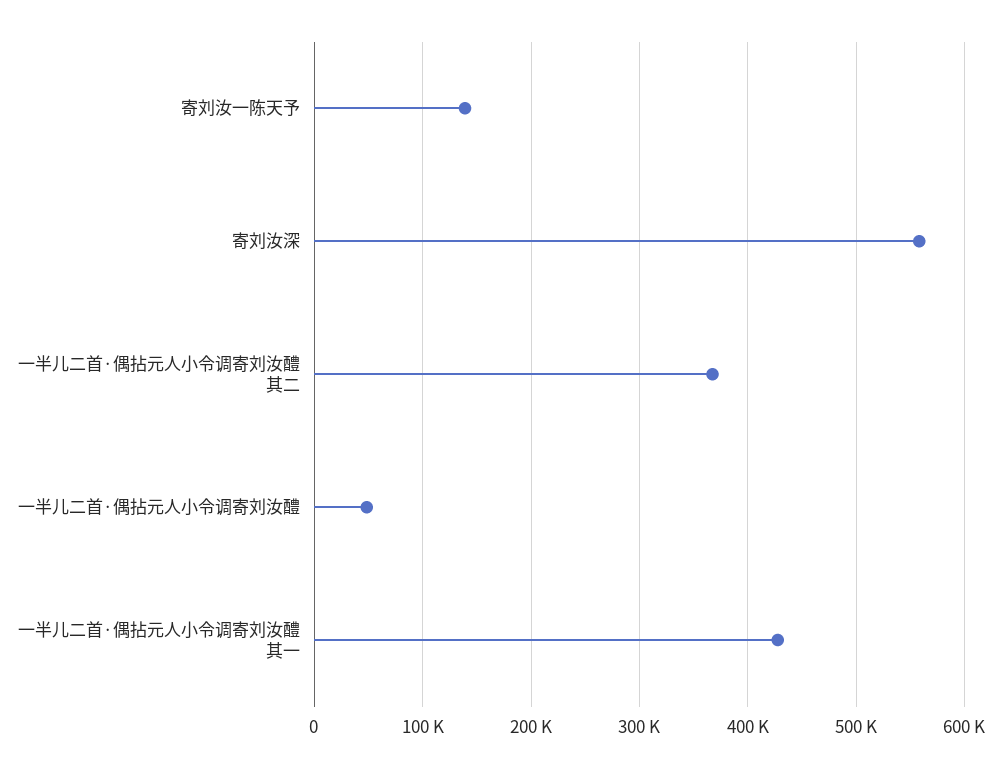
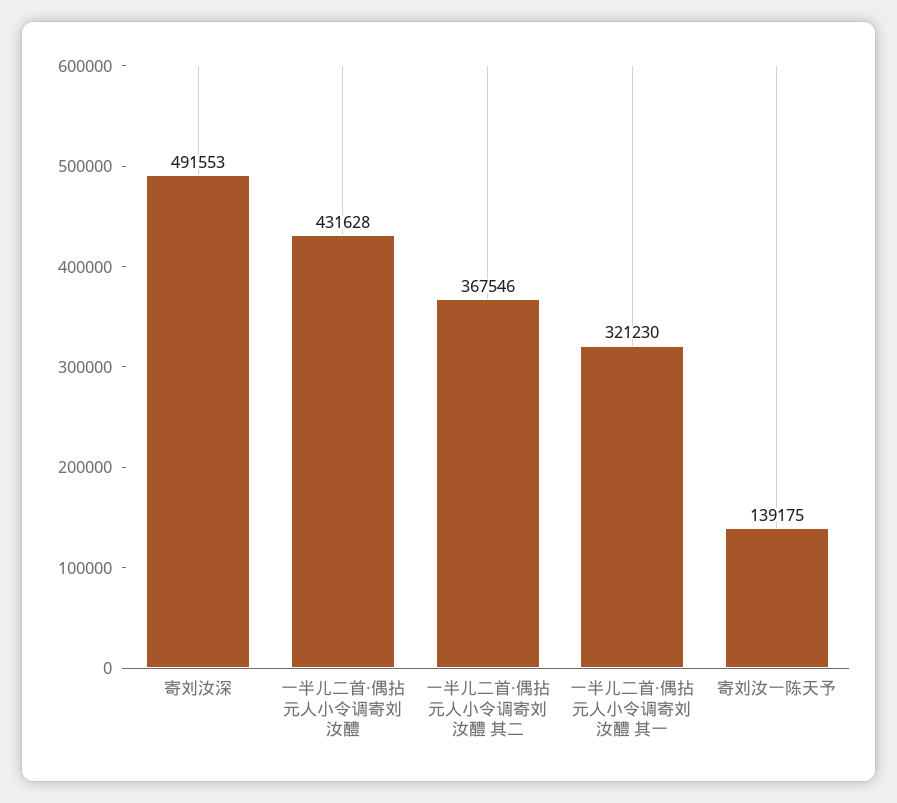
寄刘汝深: 560000 -> 491553
一半儿二首·偶拈元人小令调寄刘汝醴: 50000 -> 431628
一半儿二首·偶拈元人小令调寄刘汝醴 其一: 430000 -> 321230

